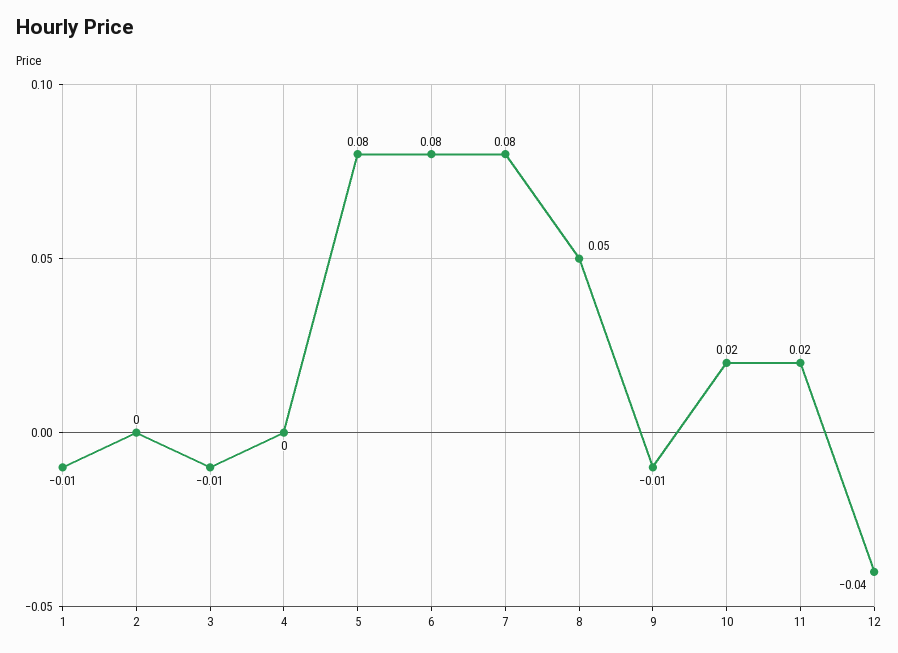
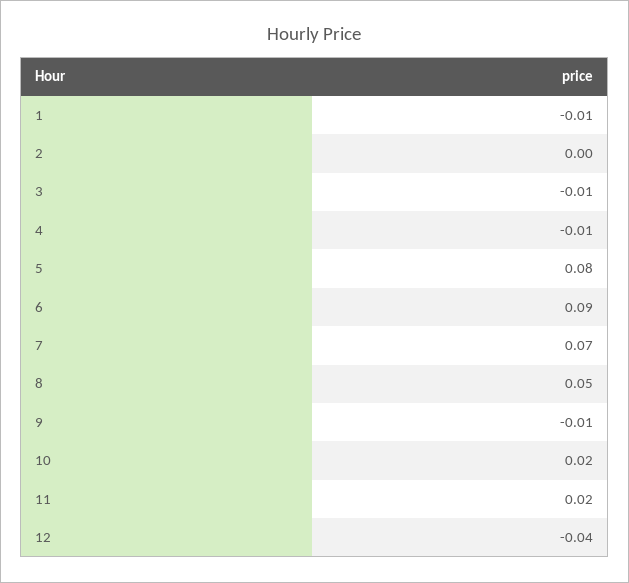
4: 0 -> -0.01
6: 0.08 -> 0.09
7: 0.08 -> 0.07

